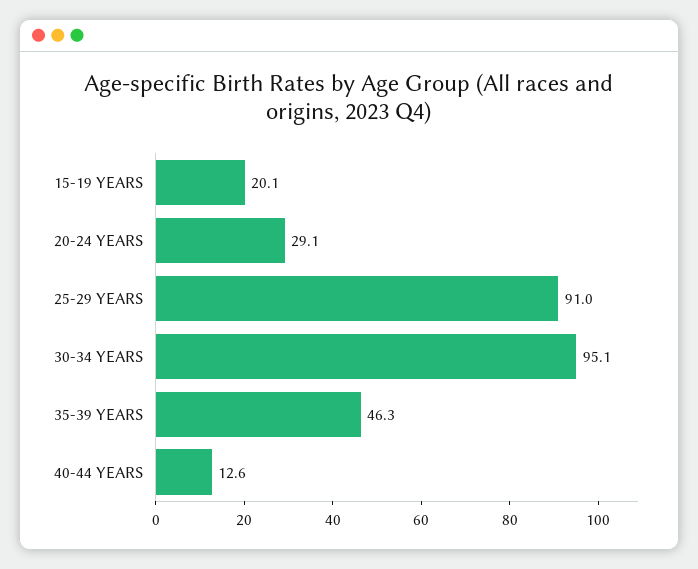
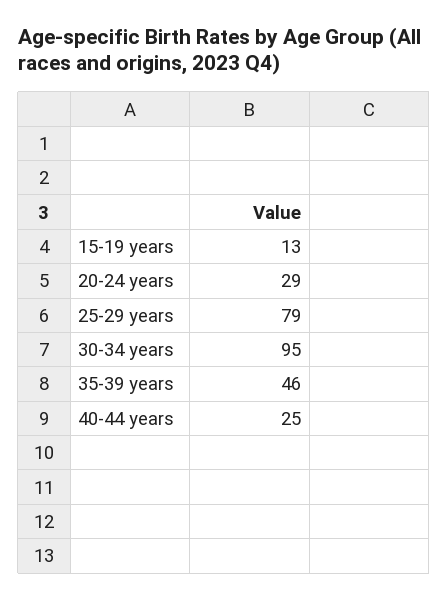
15-19 YEARS: 20.1 -> 13
25-29 YEARS: 91 -> 79
40-44 YEARS: 12.6 -> 25

